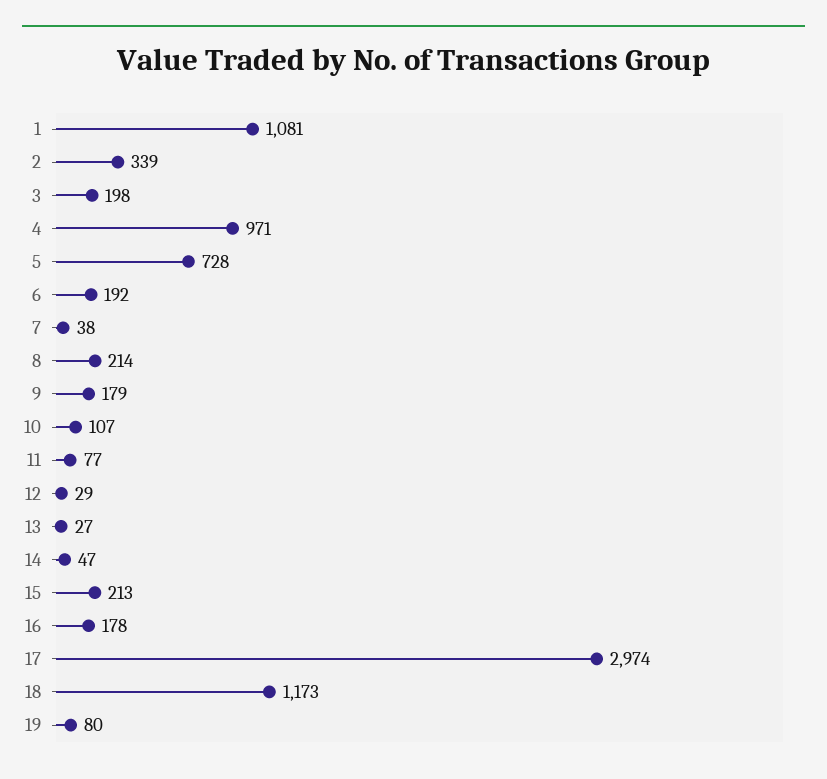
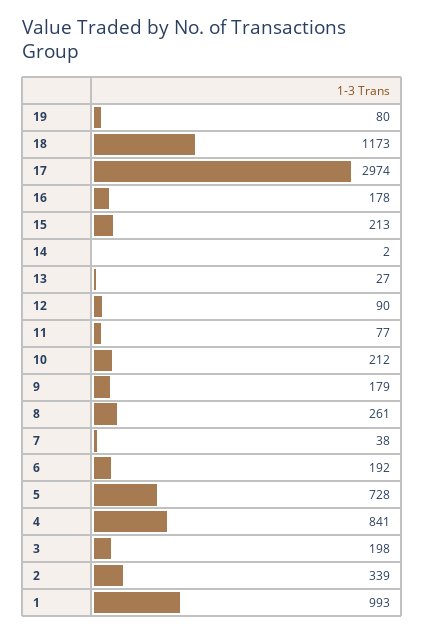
1: 1081 -> 993
4: 971 -> 841
8: 214 -> 261
10: 107 -> 212
12: 29 -> 90
14: 47 -> 2

